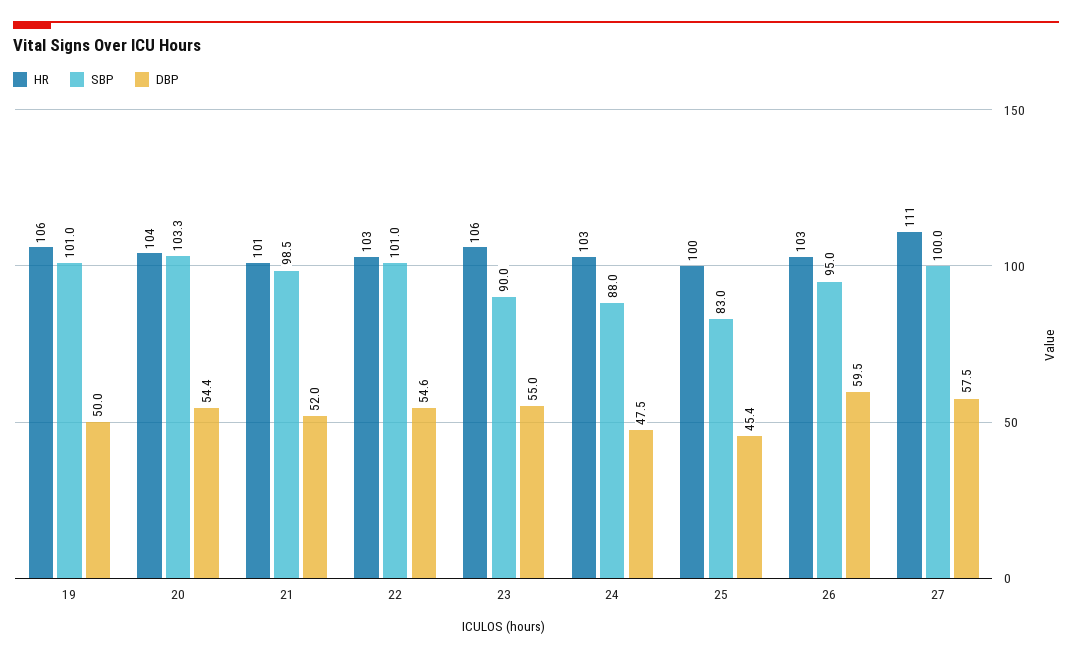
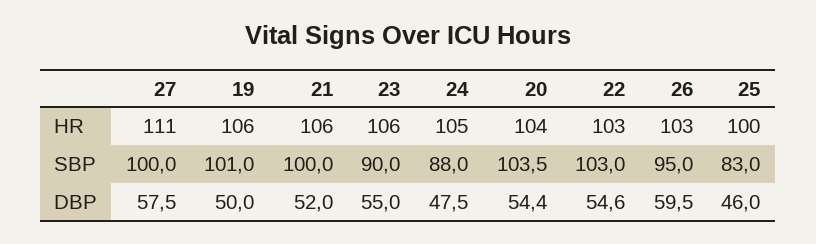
SBP, 20: 103.3 -> 103.5
HR, 21: 101 -> 106
SBP, 21: 98.5 -> 100
SBP, 22: 101 -> 103
HR, 24: 103 -> 105
DBP, 25: 45.4 -> 46

